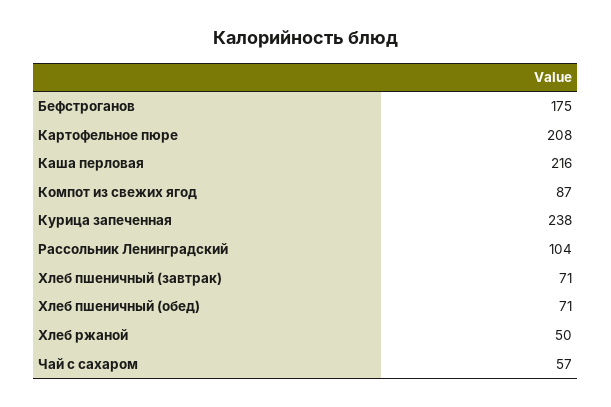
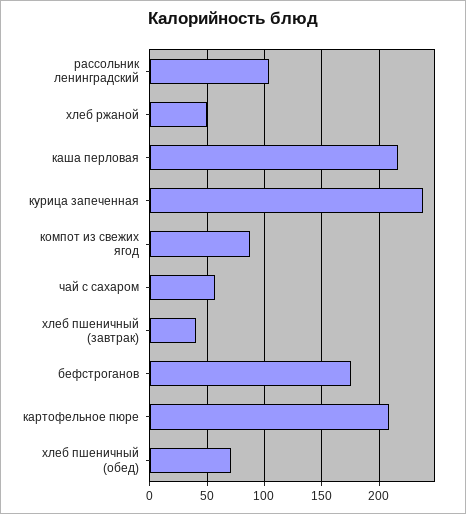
Хлеб пшеничный (завтрак): 71 -> 40

